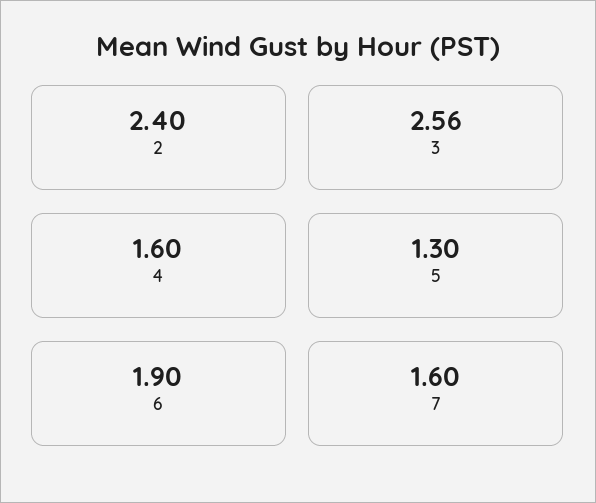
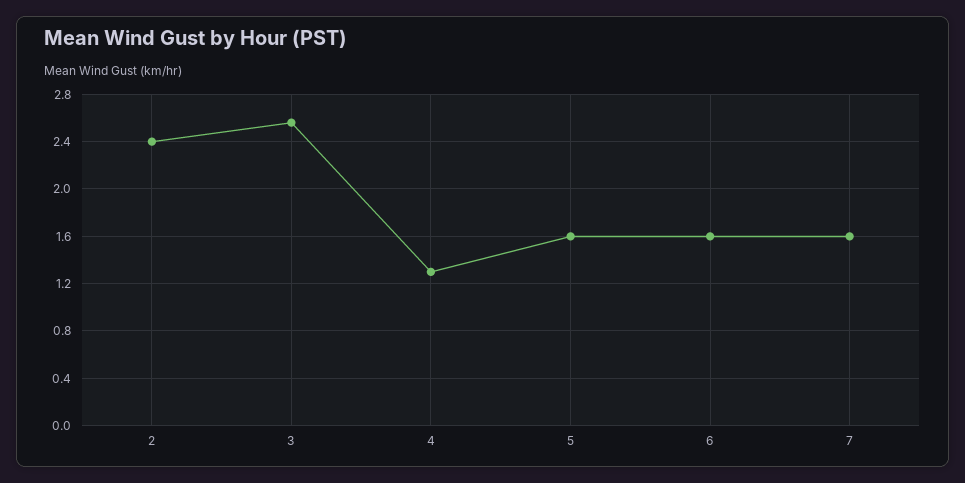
4: 1.6 -> 1.3
5: 1.3 -> 1.6
6: 1.9 -> 1.6

